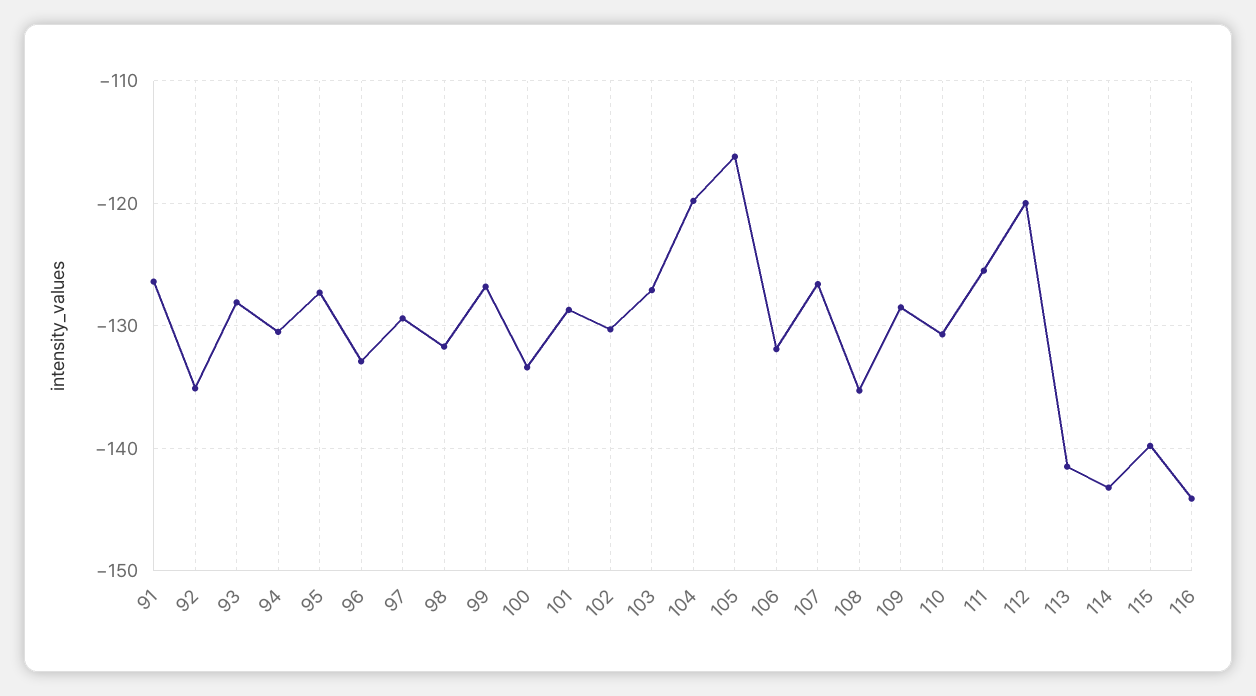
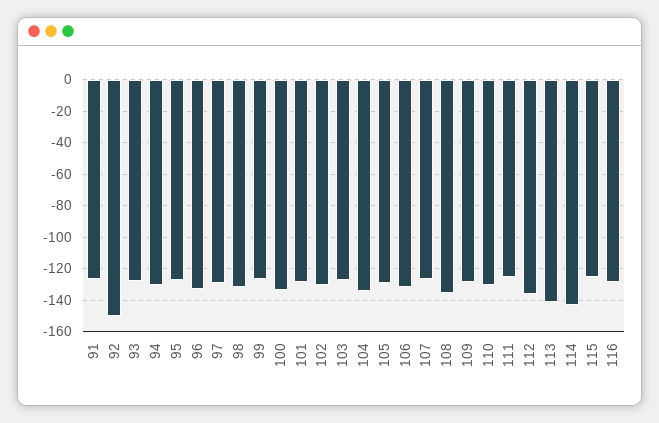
92: -135 -> -150
104: -120 -> -135
105: -116 -> -130
112: -120 -> -135
115: -140 -> -125
116: -144 -> -130

